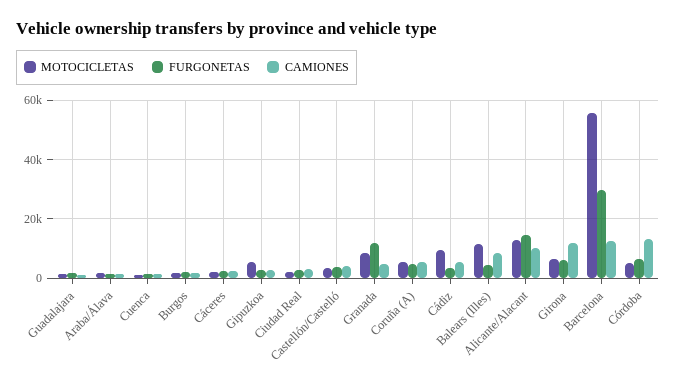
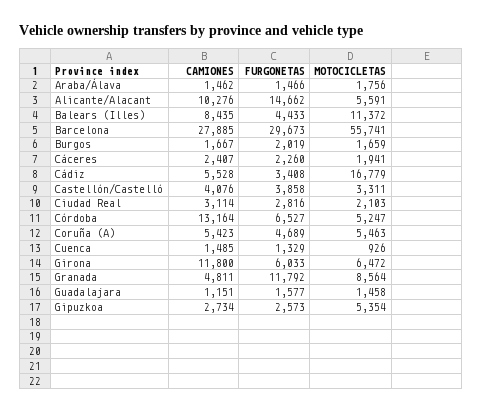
MOTOCICLETAS, Cádiz: 10000 -> 16779
MOTOCICLETAS, Alicante/Alacant: 12500 -> 5591
CAMIONES, Barcelona: 12500 -> 27885

